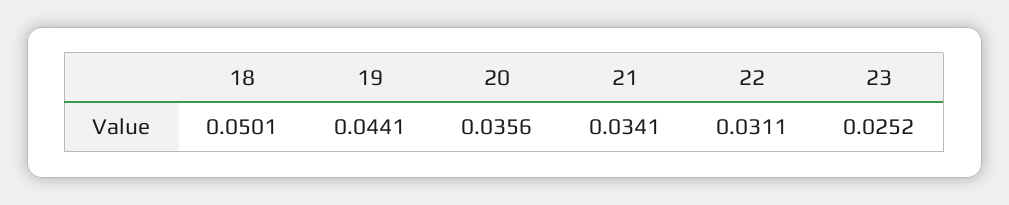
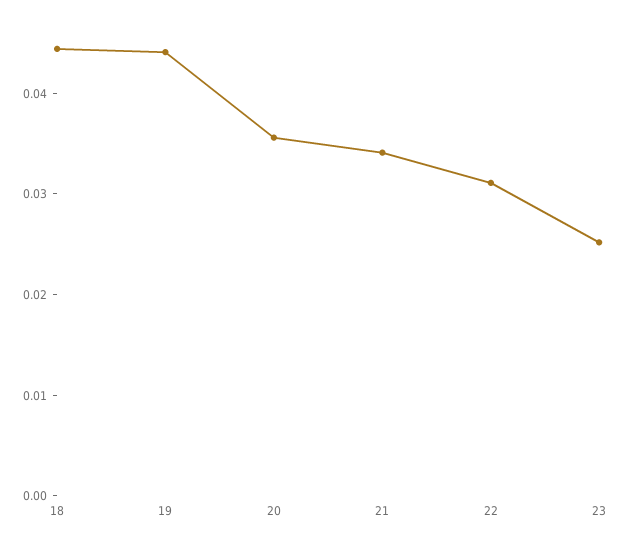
18: 0.0501 -> 0.044

